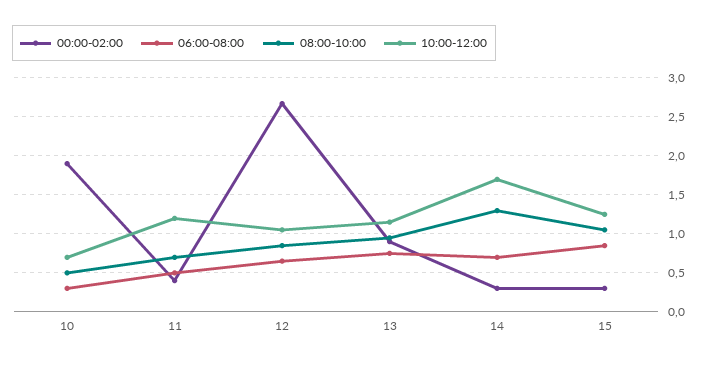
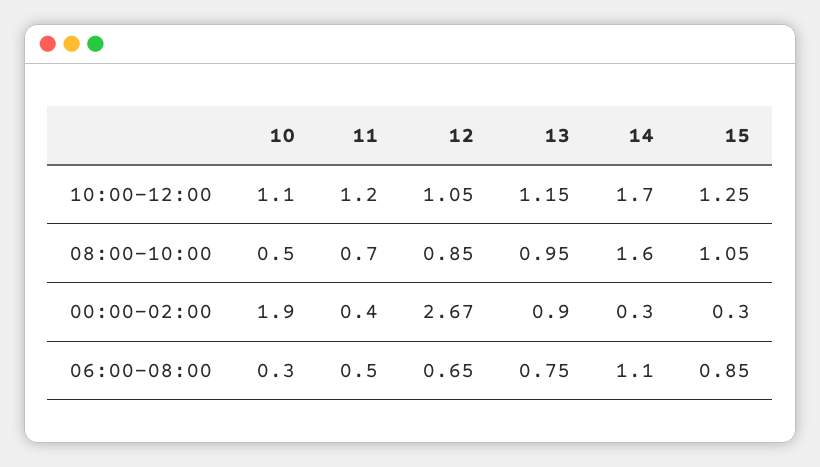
10:00-12:00, 10: 0.7 -> 1.1
06:00-08:00, 14: 0.7 -> 1.1
08:00-10:00, 14: 1.3 -> 1.6

